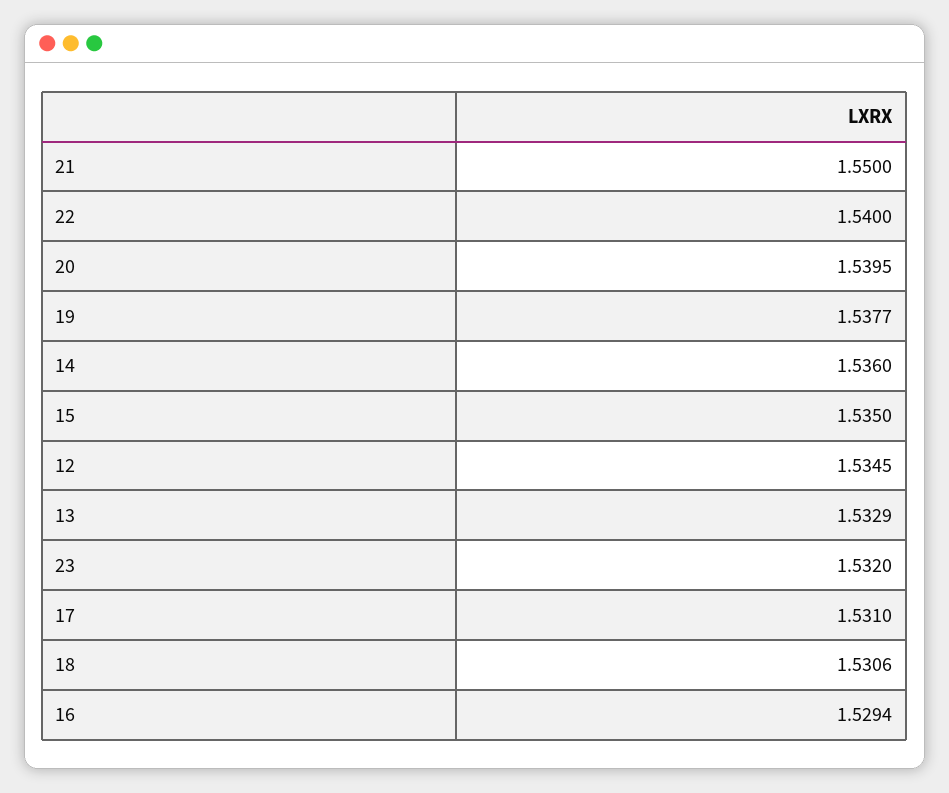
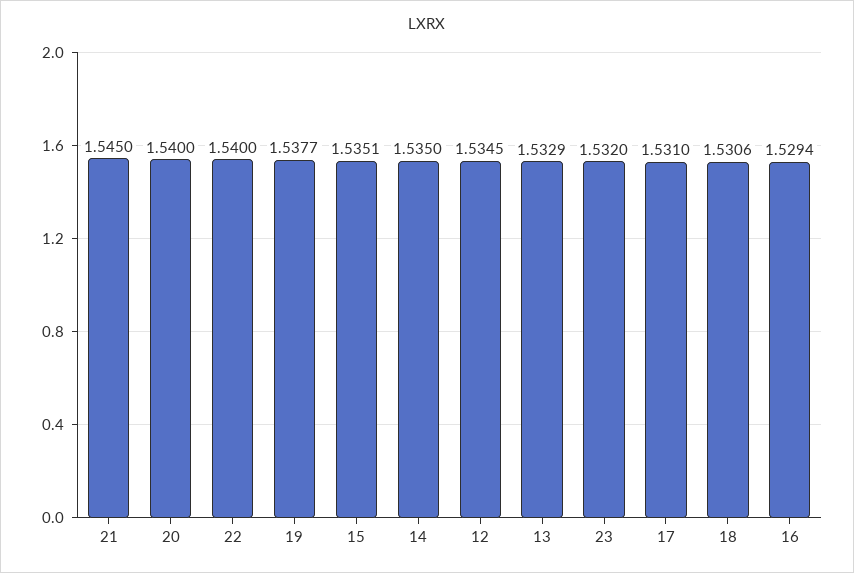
21: 1.55 -> 1.545
20: 1.5395 -> 1.54
14: 1.536 -> 1.535
15: 1.535 -> 1.5351

